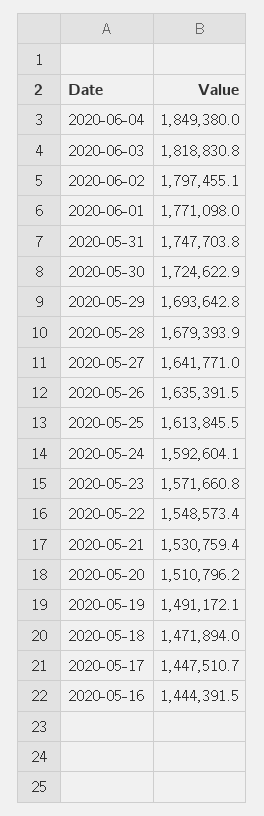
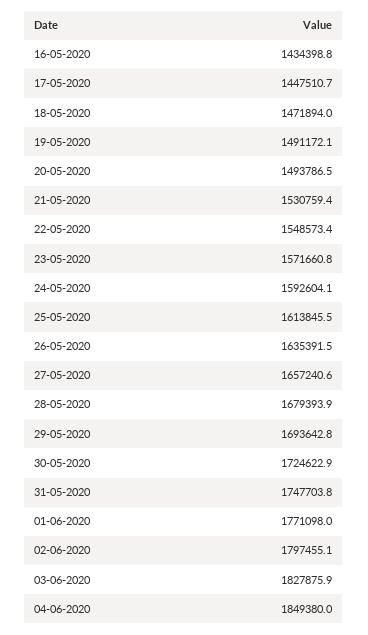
2020-06-03: 1818830.8 -> 1827875.9
2020-05-27: 1641771 -> 1657240.6
2020-05-20: 1510796.2 -> 1493786.5
2020-05-16: 1444391.5 -> 1434398.8

